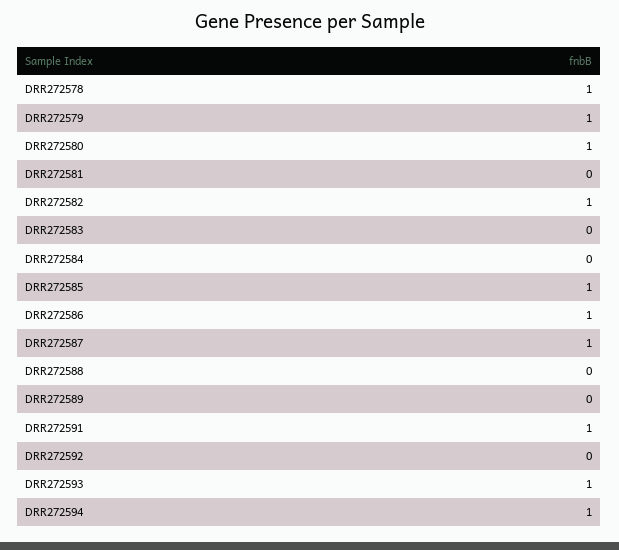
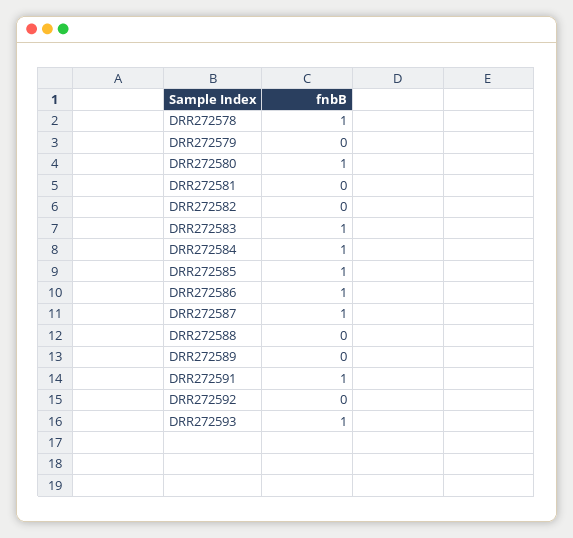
DRR272579: 1 -> 0
DRR272582: 1 -> 0
DRR272583: 0 -> 1
DRR272584: 0 -> 1
DRR272594: 1 -> none

